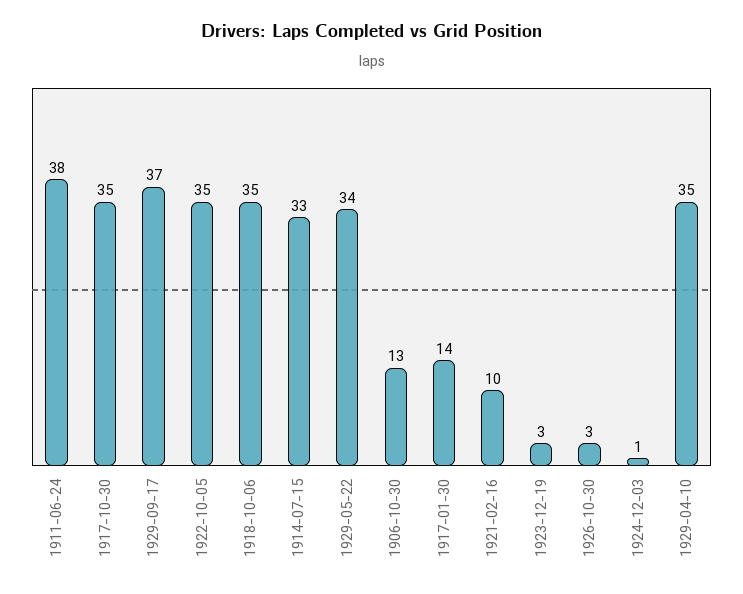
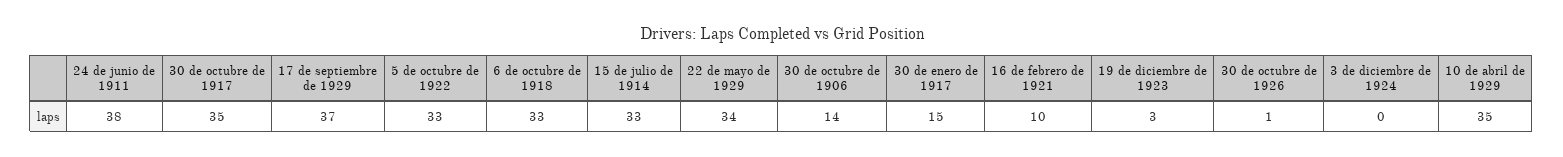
1922-10-05: 35 -> 33
1918-10-06: 35 -> 33
1906-10-30: 13 -> 14
1917-01-30: 14 -> 15
1926-10-30: 3 -> 1
1924-12-03: 1 -> 0

